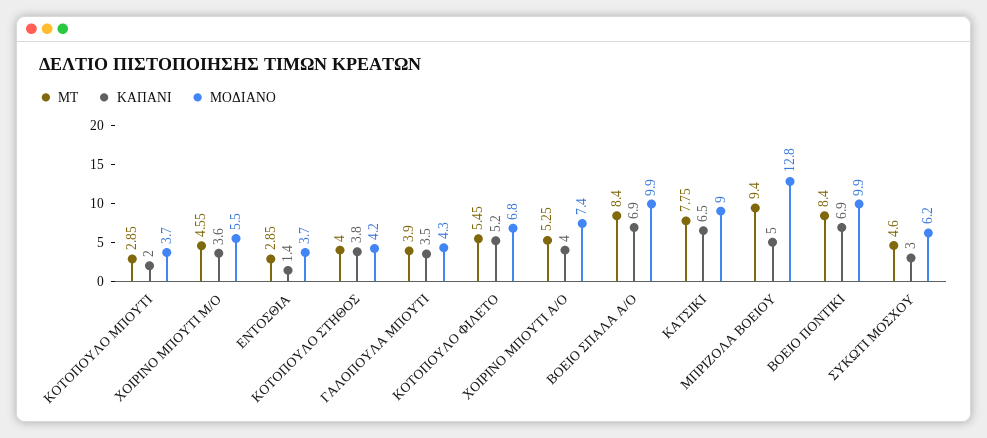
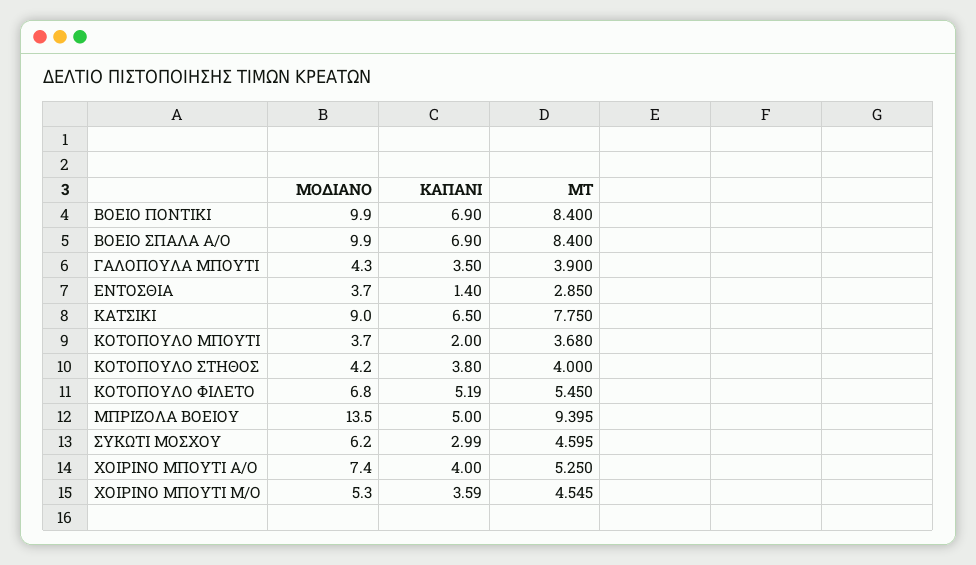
ΜΤ, ΚΟΤΟΠΟΥΛΟ ΜΠΟΥΤΙ: 2.85 -> 3.68
ΜΟΔΙΑΝΟ, ΧΟΙΡΙΝΟ ΜΠΟΥΤΙ Μ/Ο: 5.5 -> 5.3
ΜΟΔΙΑΝΟ, ΜΠΡΙΖΟΛΑ ΒΟΕΙΟΥ: 12.8 -> 13.5

